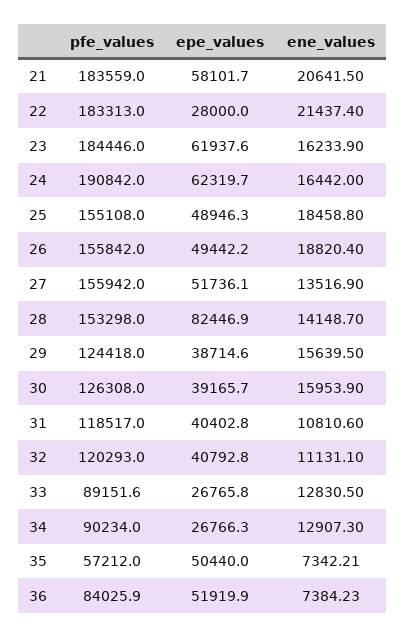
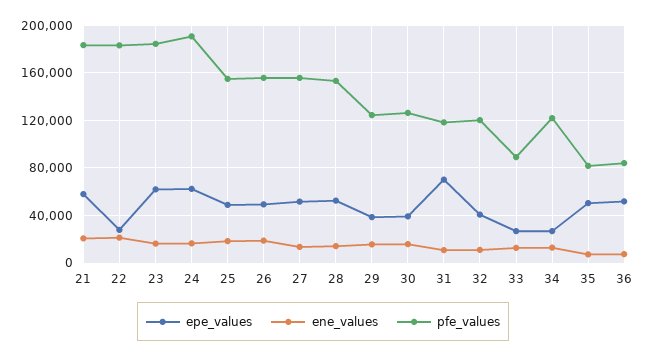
epe_values, 28: 82446.9 -> 50000
epe_values, 31: 40402.8 -> 70000
pfe_values, 34: 90234 -> 120000
pfe_values, 35: 57212 -> 80000

